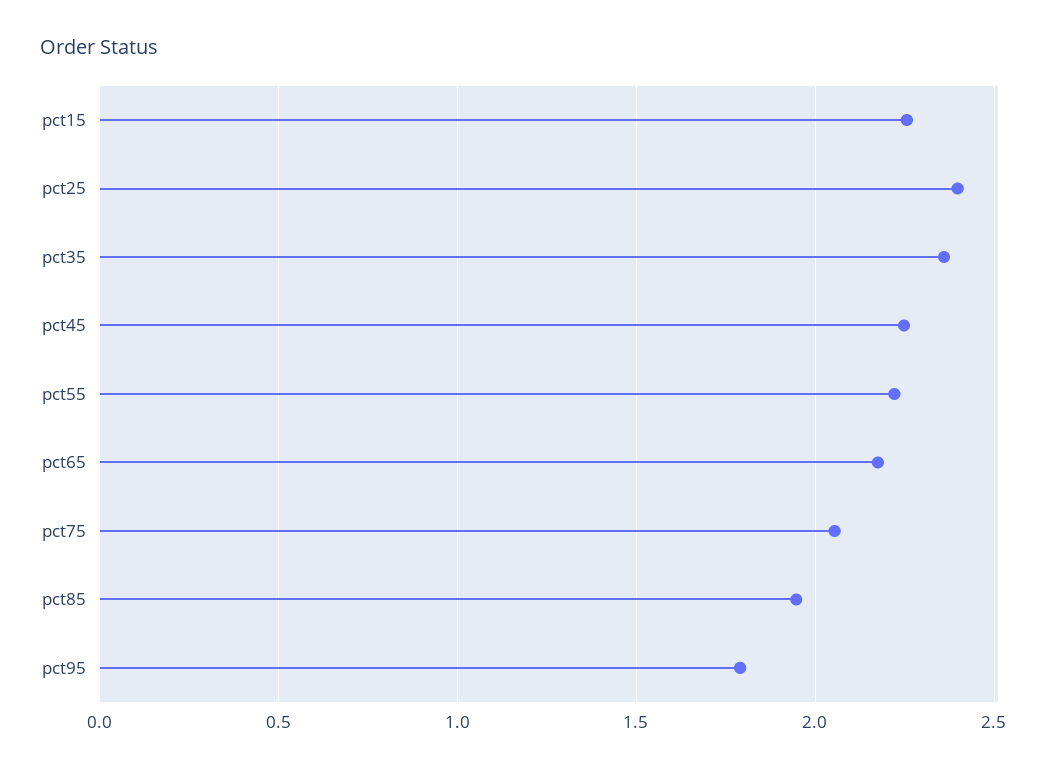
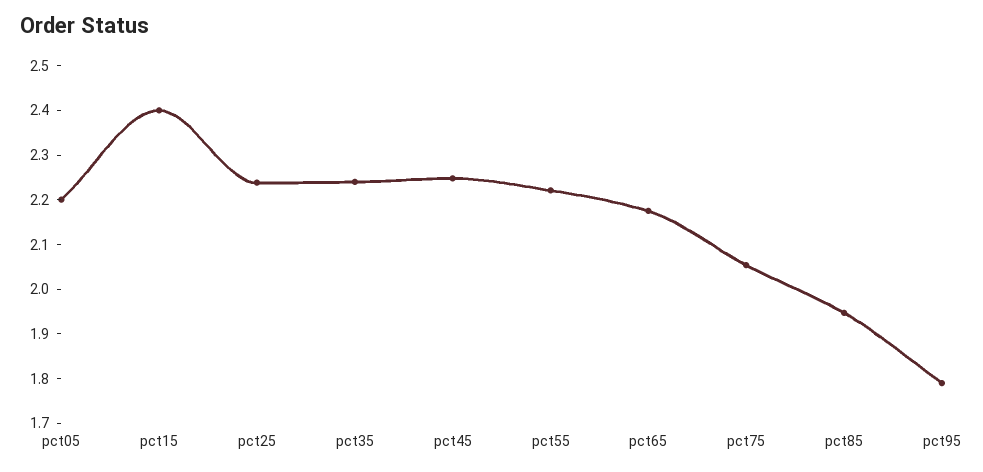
pct15: 2.25 -> 2.4
pct25: 2.4 -> 2.24
pct35: 2.35 -> 2.24
pct05: none -> 2.2

